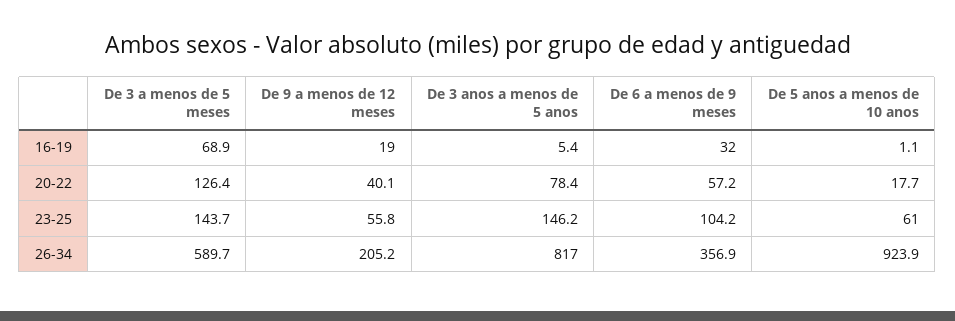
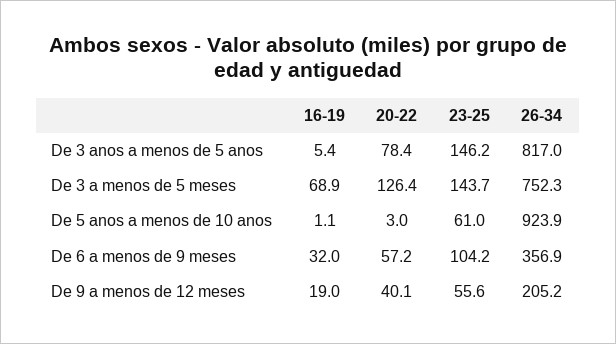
De 5 anos a menos de 10 anos, 20-22: 17.7 -> 3
De 9 a menos de 12 meses, 23-25: 55.8 -> 55.6
De 3 a menos de 5 meses, 26-34: 589.7 -> 752.3

